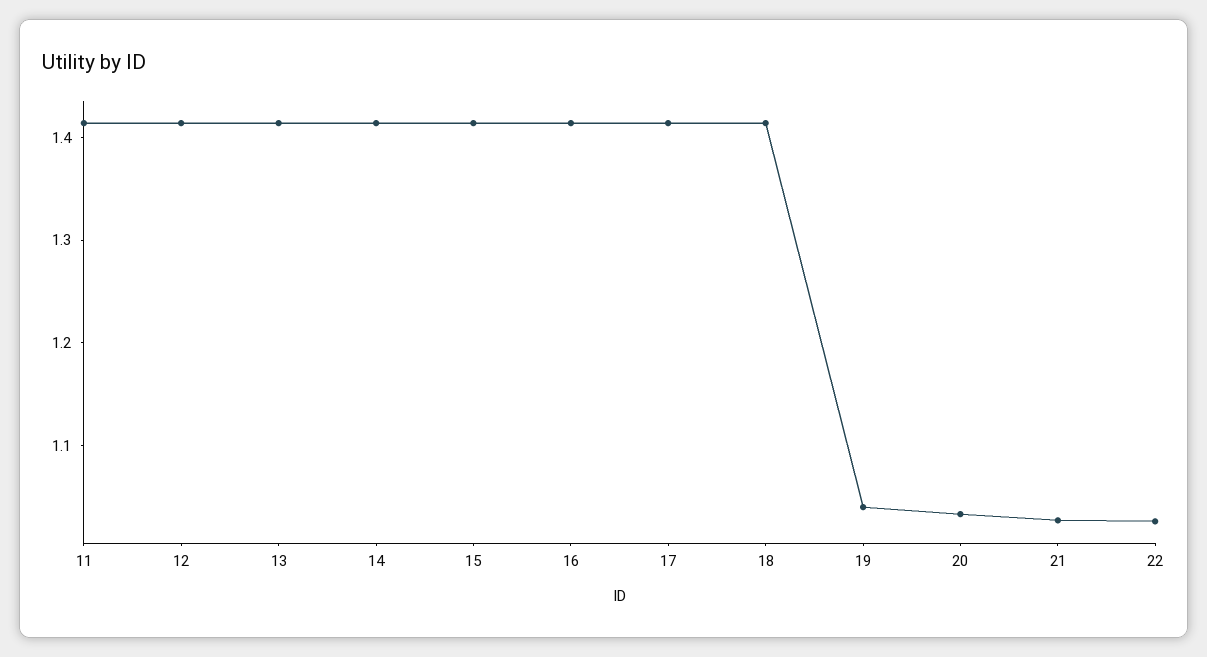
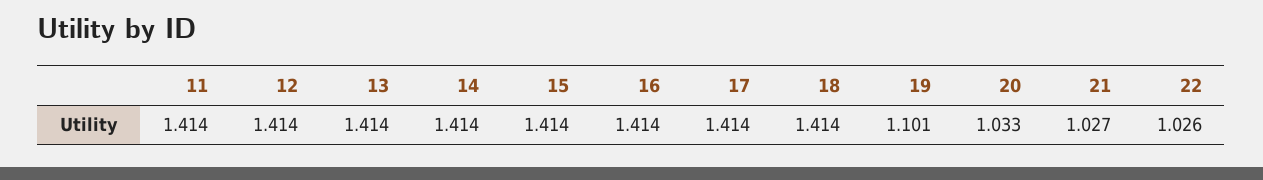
19: 1.04 -> 1.101

